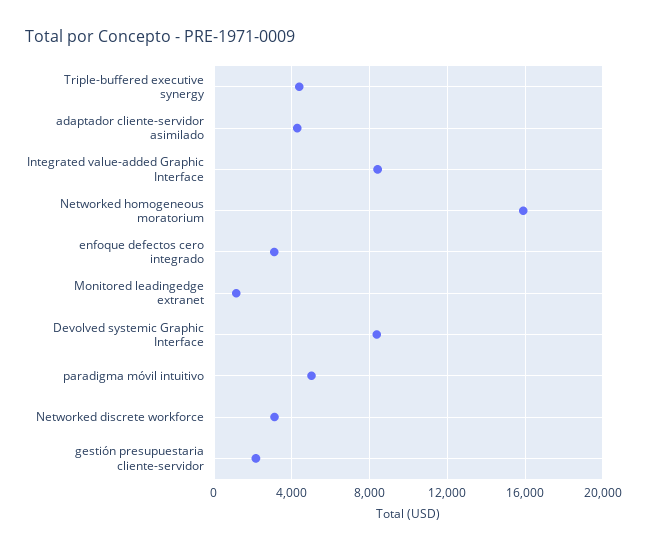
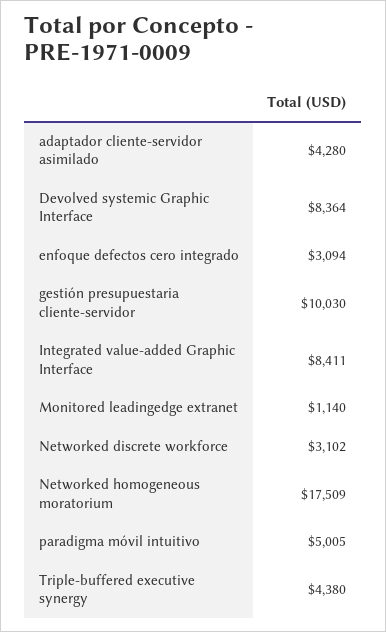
Networked homogeneous moratorium: 16000 -> 17509
gestión presupuestaria cliente-servidor: 2000 -> 10030

